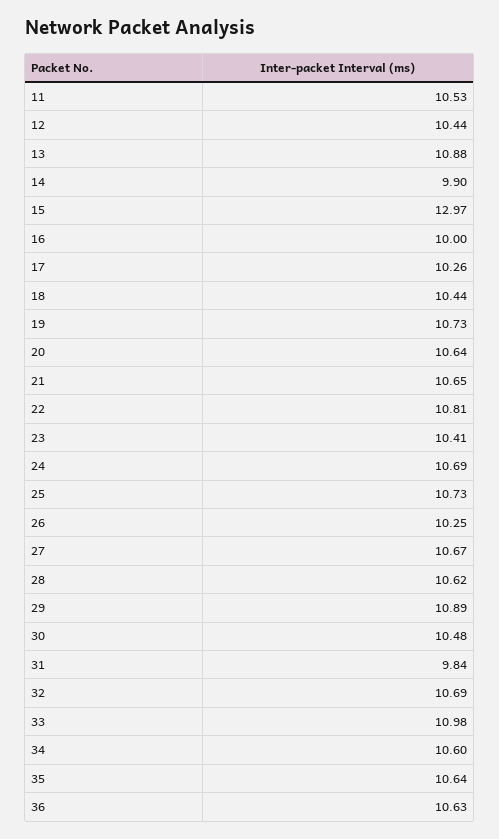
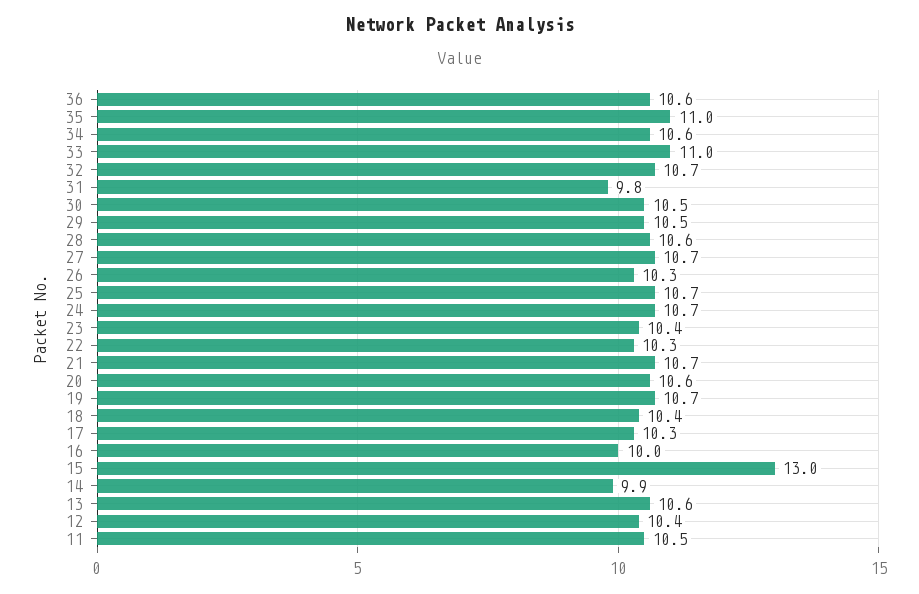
13: 10.88 -> 10.6
22: 10.81 -> 10.3
29: 10.89 -> 10.5
35: 10.64 -> 11

